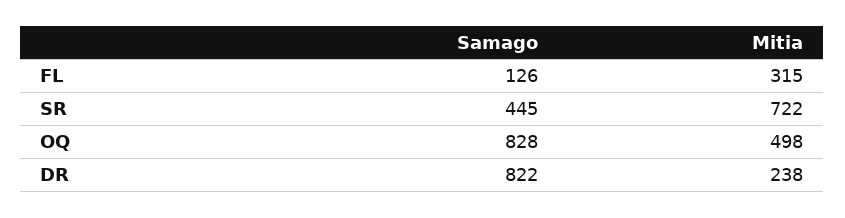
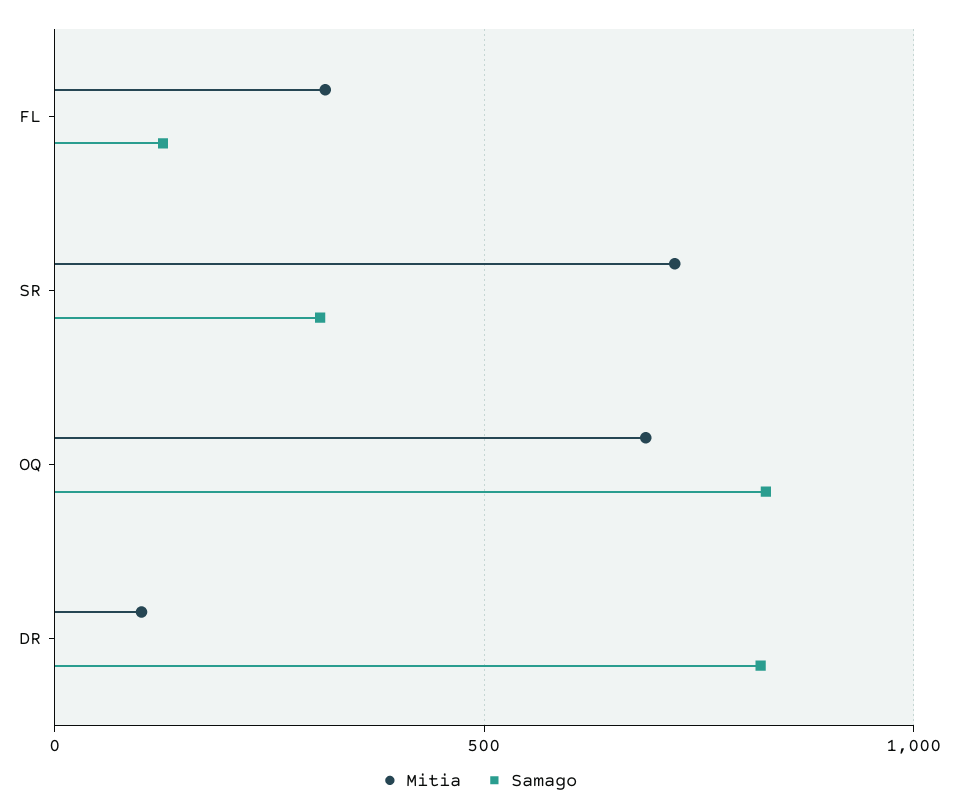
Samago, SR: 445 -> 300
Mitia, OQ: 498 -> 700
Mitia, DR: 238 -> 100

